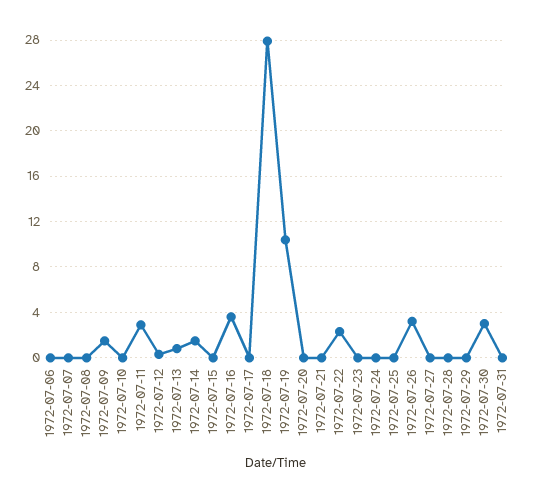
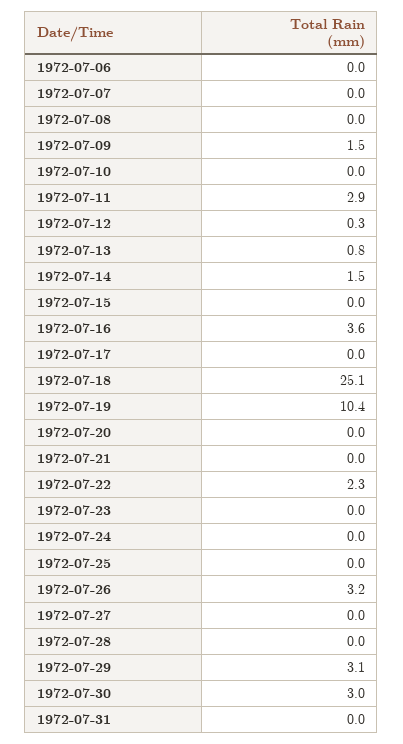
1972-07-18: 28 -> 25.1
1972-07-29: 0 -> 3.1

